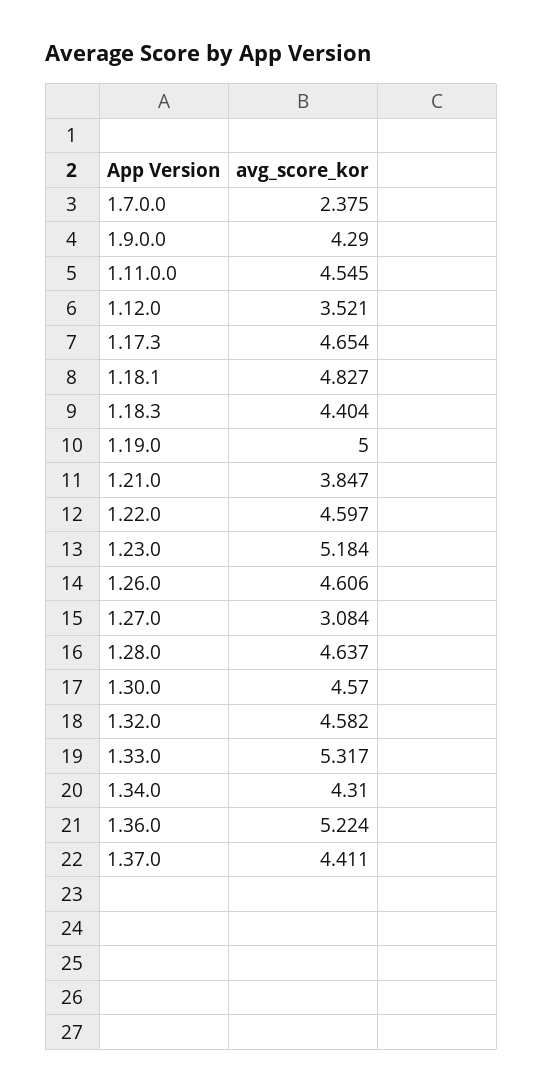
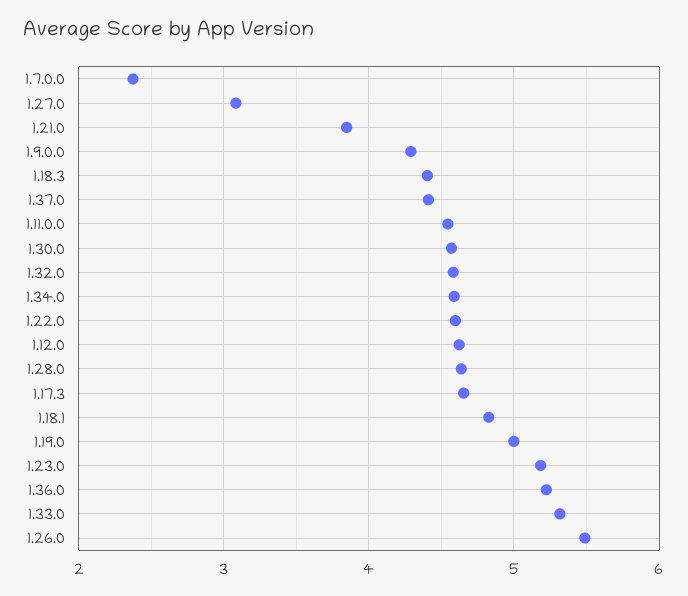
1.12.0: 3.521 -> 4.6
1.26.0: 4.606 -> 5.5
1.34.0: 4.31 -> 4.6

